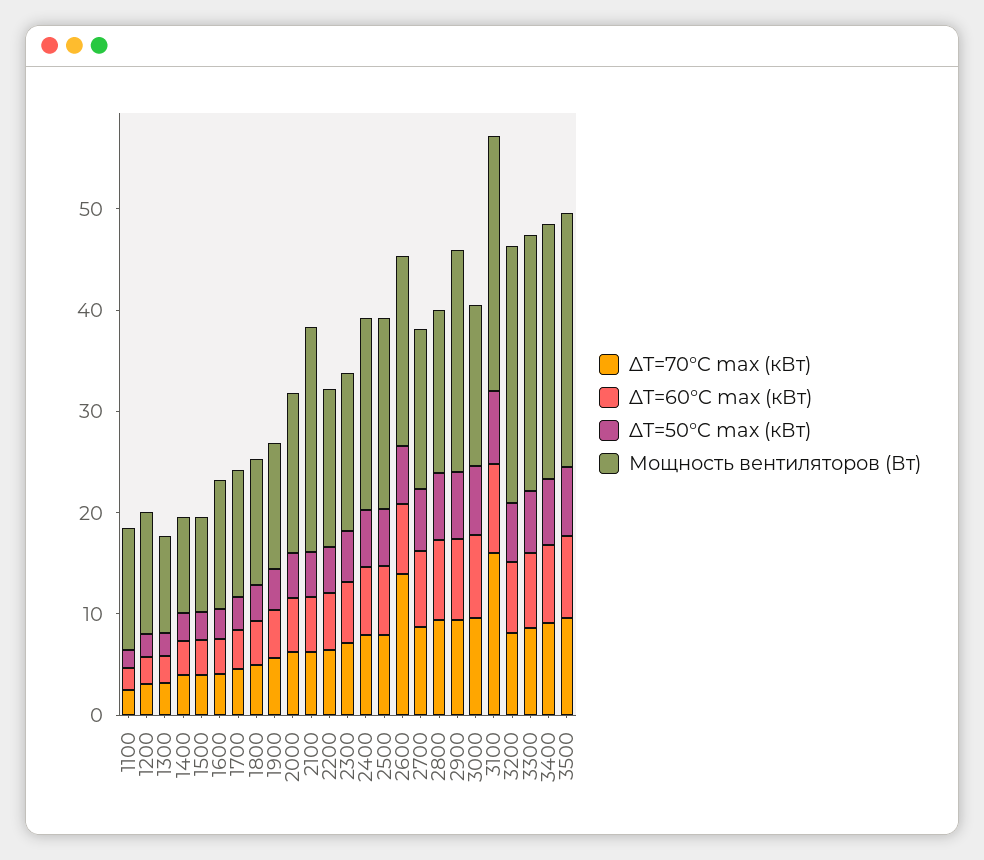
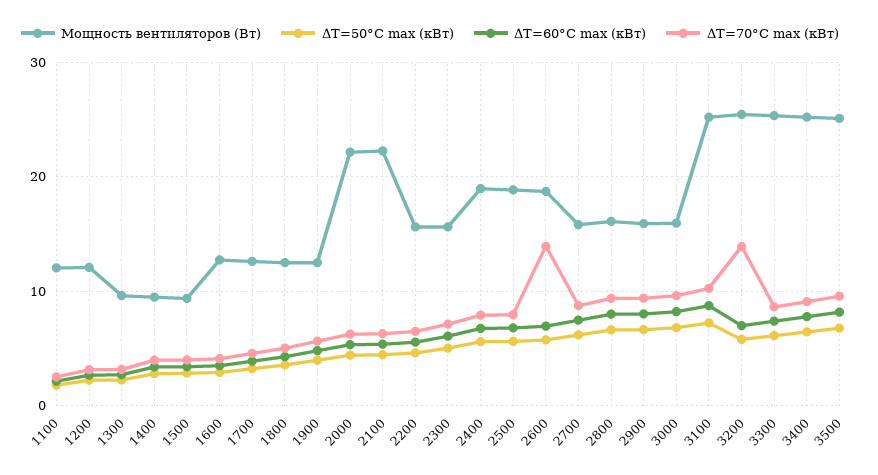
Мощность вентиляторов (Вт), 2000: 16 -> 22
Мощность вентиляторов (Вт), 2900: 22 -> 16
ΔT=70°C max (кВт), 3100: 16 -> 10
ΔT=70°C max (кВт), 3200: 8 -> 14

